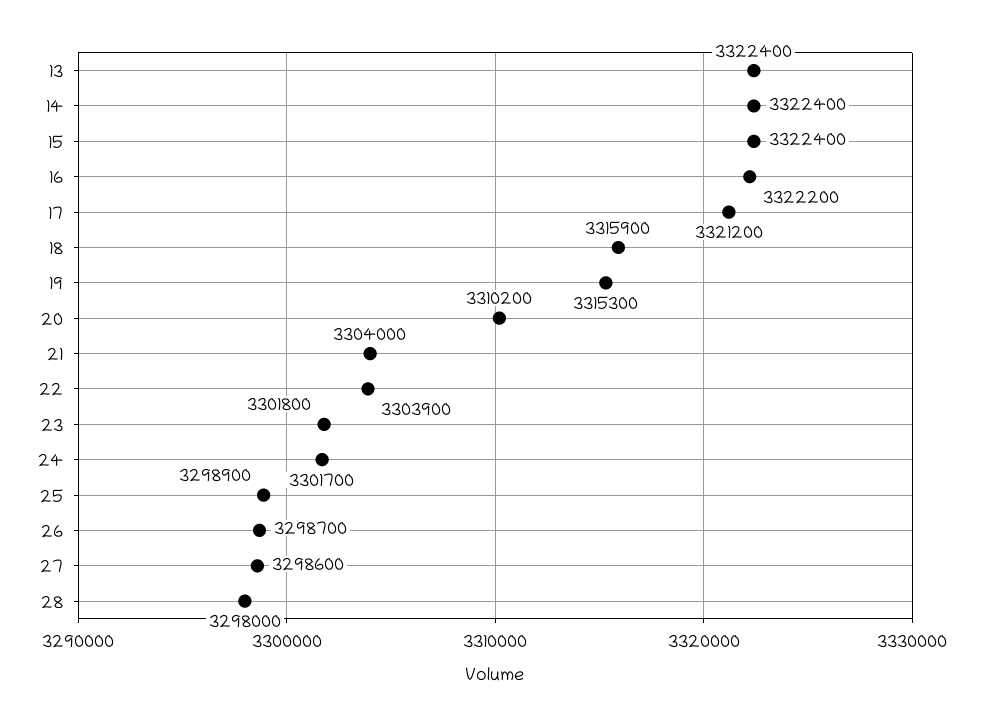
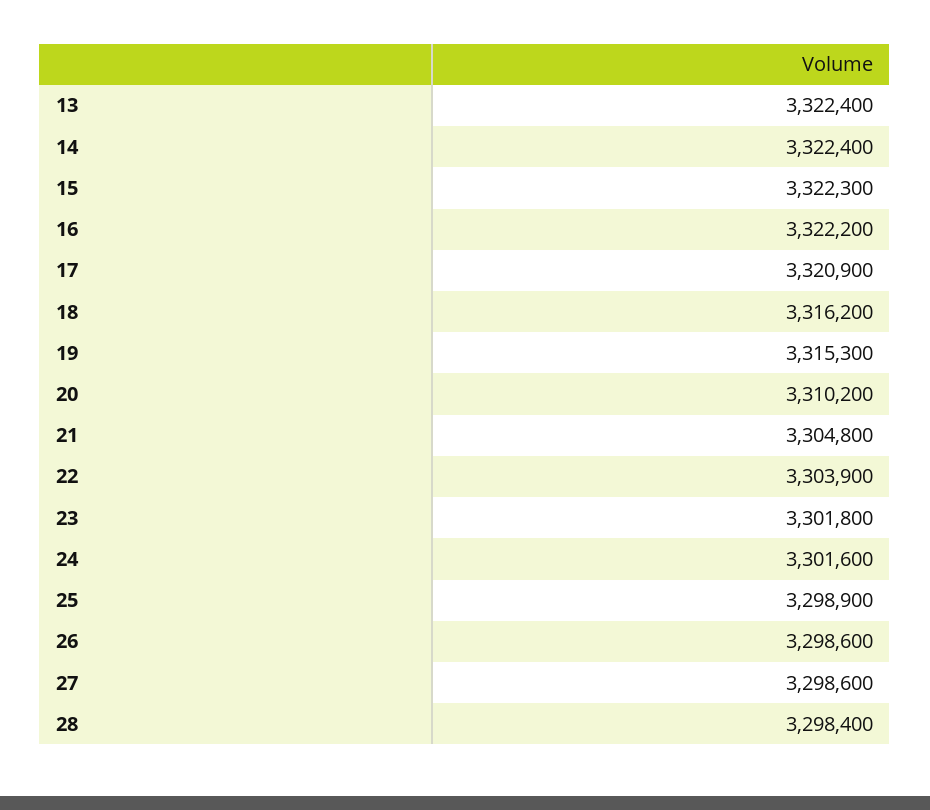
15: 3322400 -> 3322300
17: 3321200 -> 3320900
18: 3315900 -> 3316200
21: 3304000 -> 3304800
24: 3301700 -> 3301600
26: 3298700 -> 3298600
28: 3298000 -> 3298400

